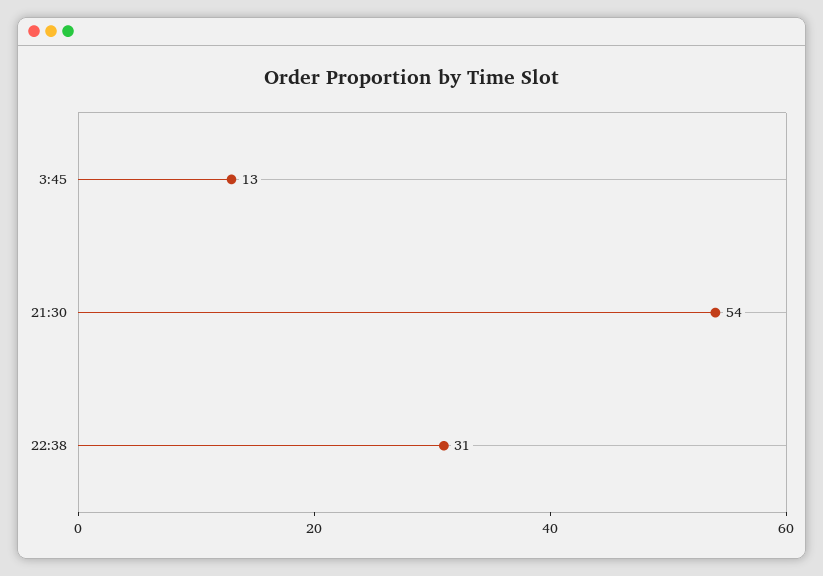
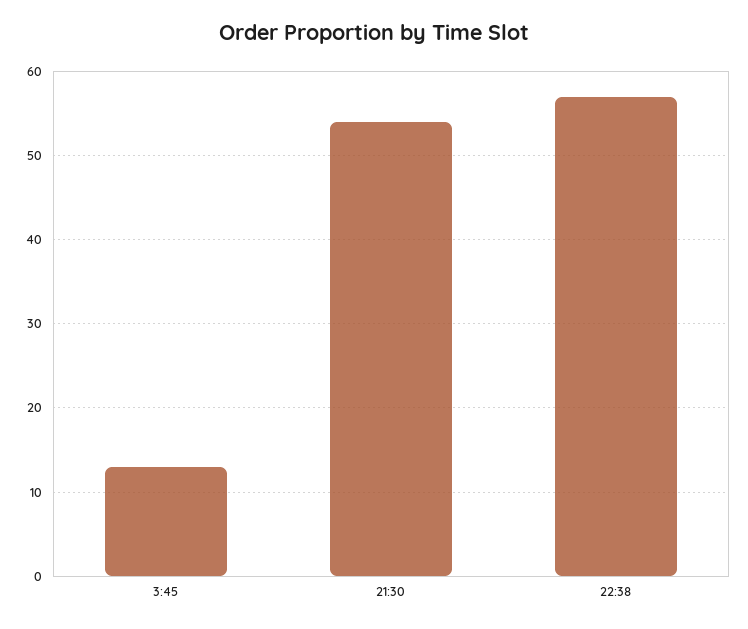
22:38: 31 -> 57

